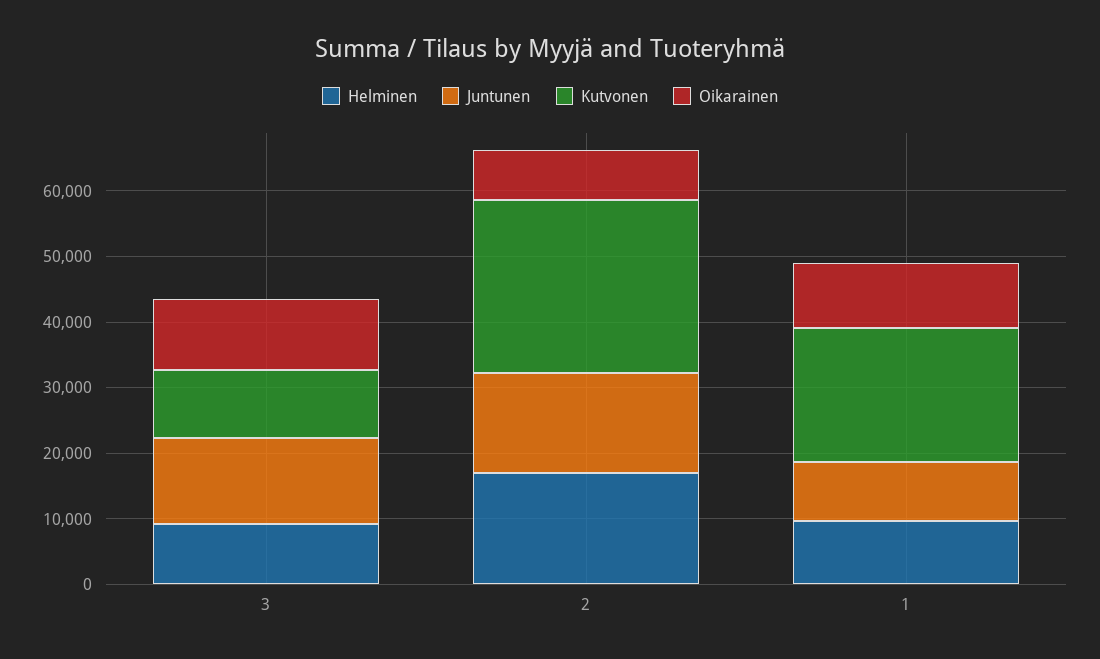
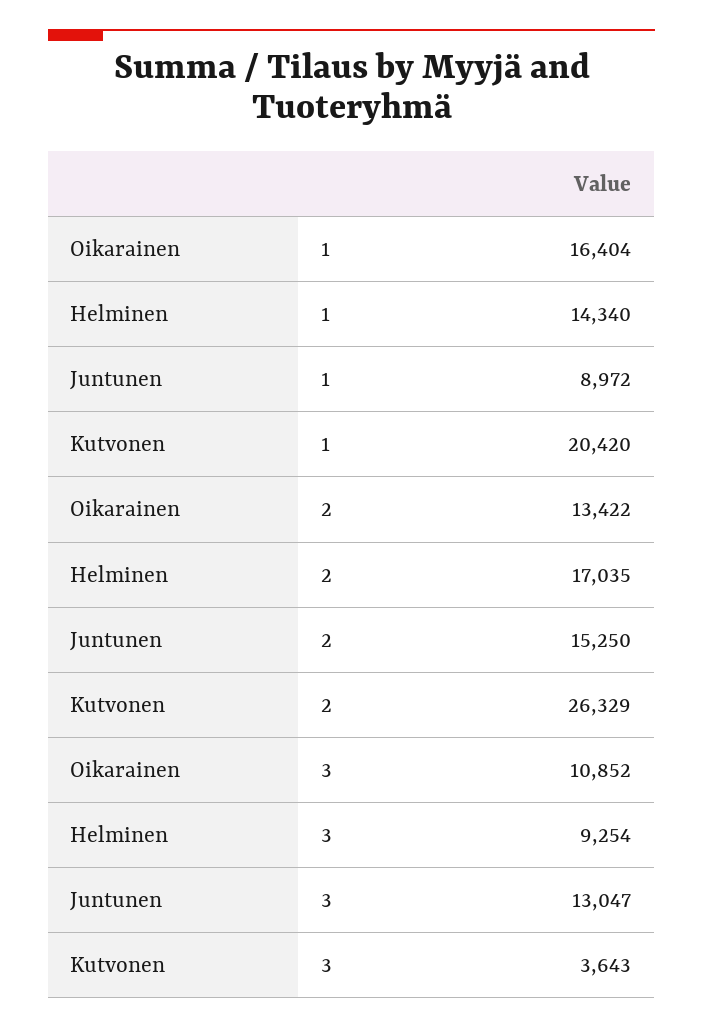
Kutvonen, 3: 10000 -> 3643
Oikarainen, 2: 8000 -> 13422
Helminen, 1: 10000 -> 14340
Oikarainen, 1: 10000 -> 16404

